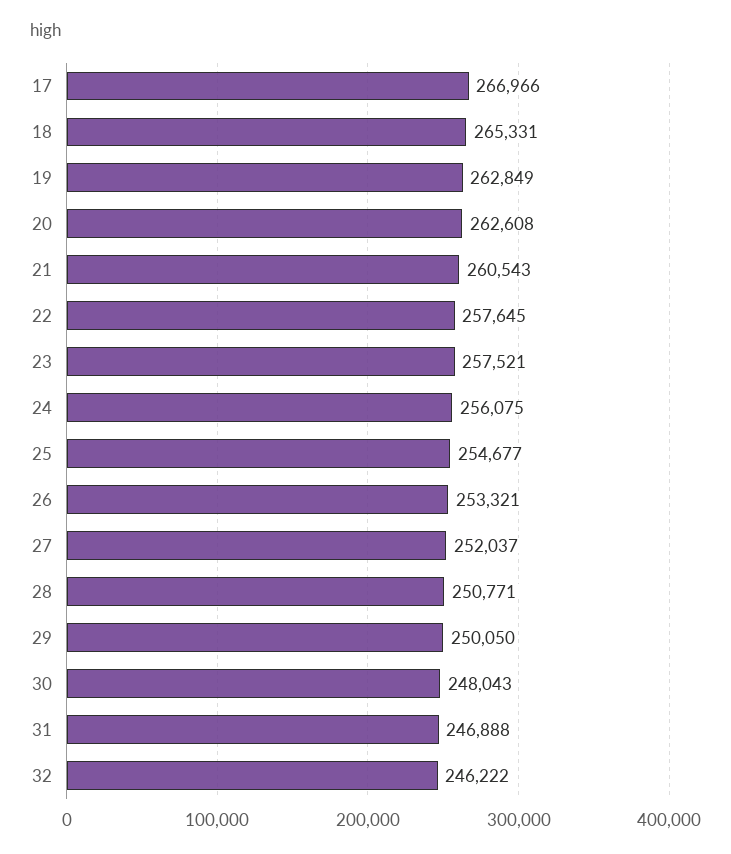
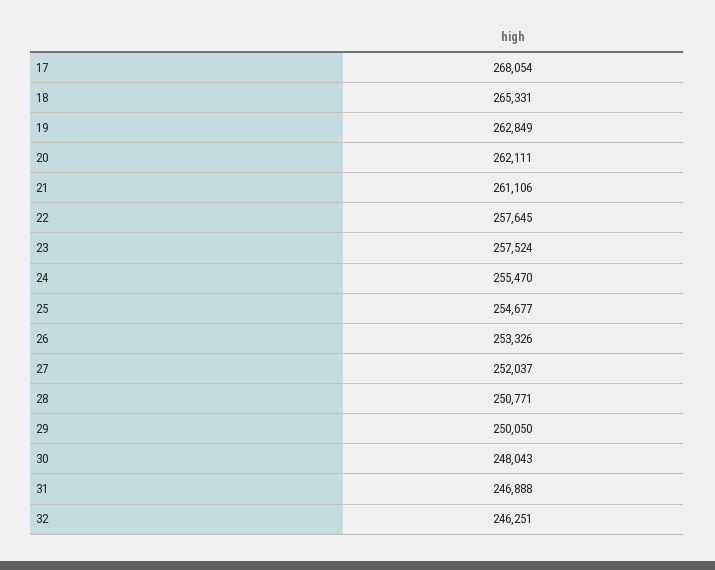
17: 266966 -> 268054
20: 262608 -> 262111
21: 260543 -> 261106
23: 257521 -> 257524
24: 256075 -> 255470
26: 253321 -> 253326
32: 246222 -> 246251

